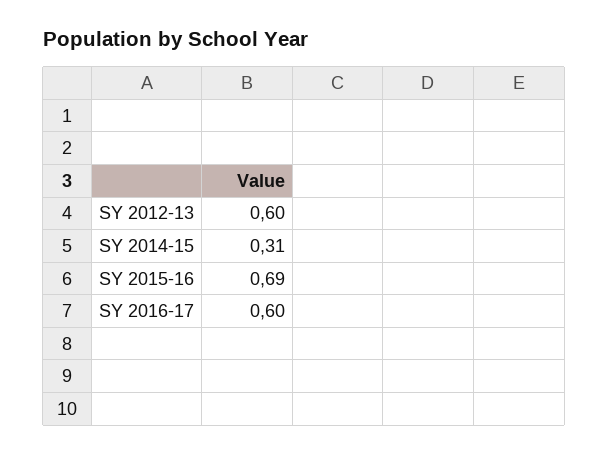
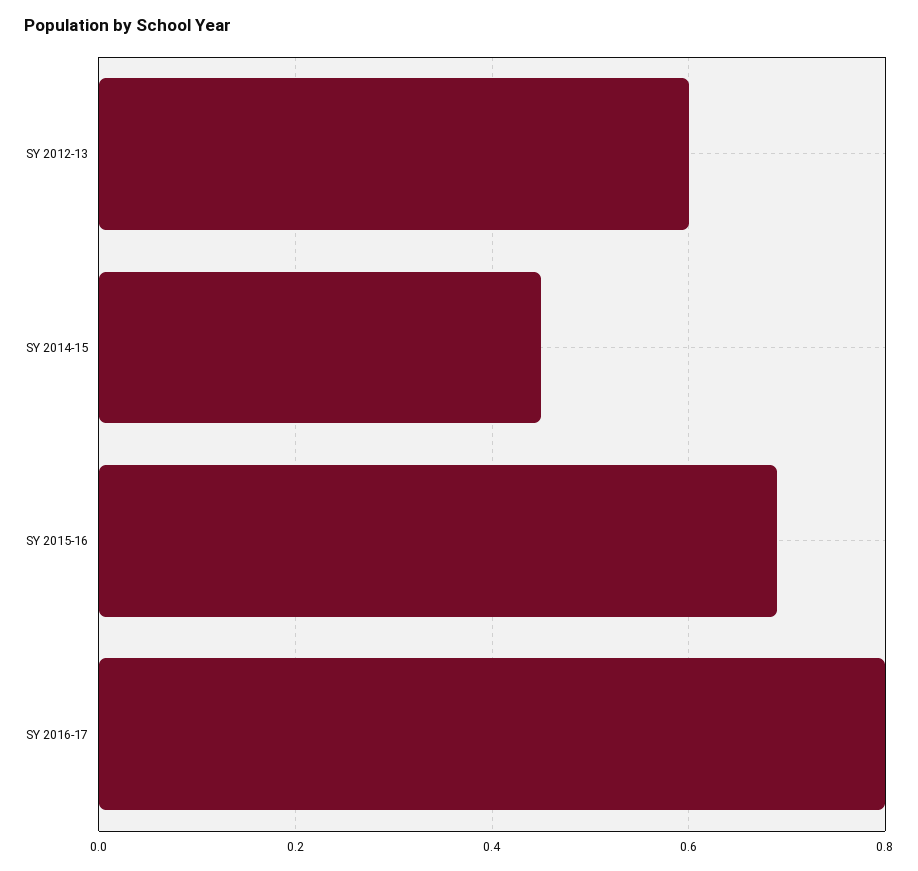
SY 2014-15: 0.31 -> 0.45
SY 2016-17: 0.6 -> 0.8

